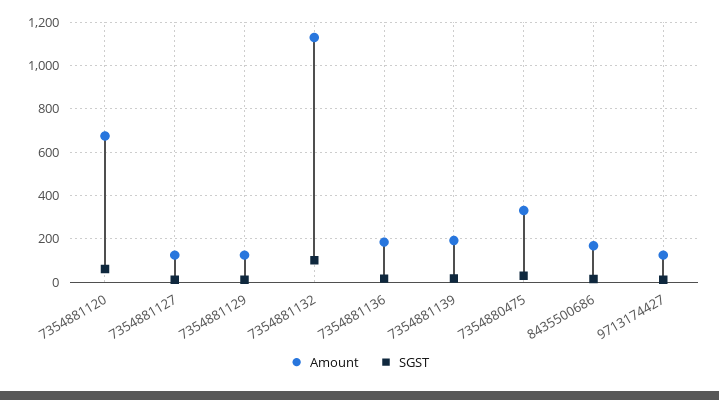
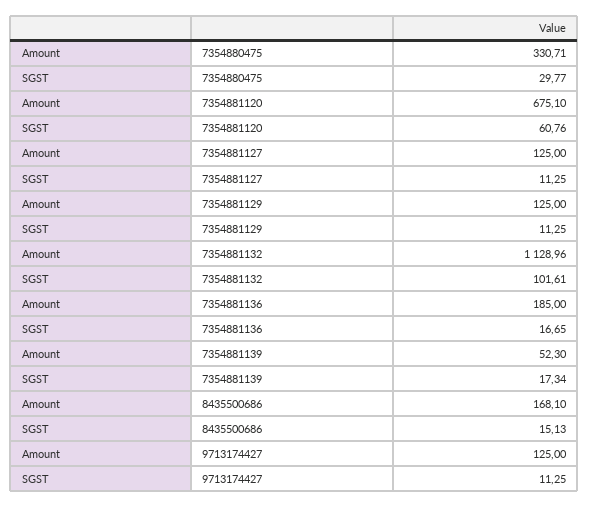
Amount, 7354881139: 200 -> 52.3

